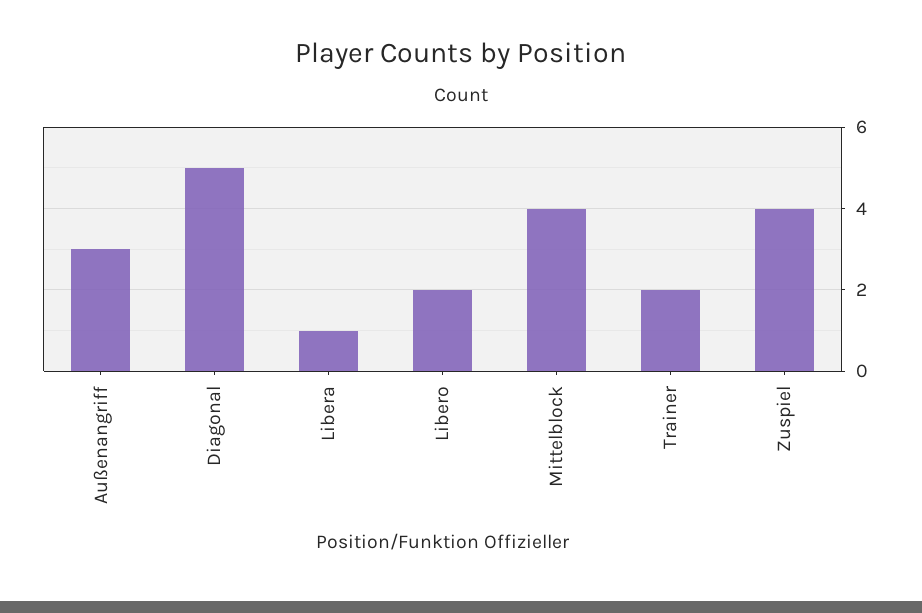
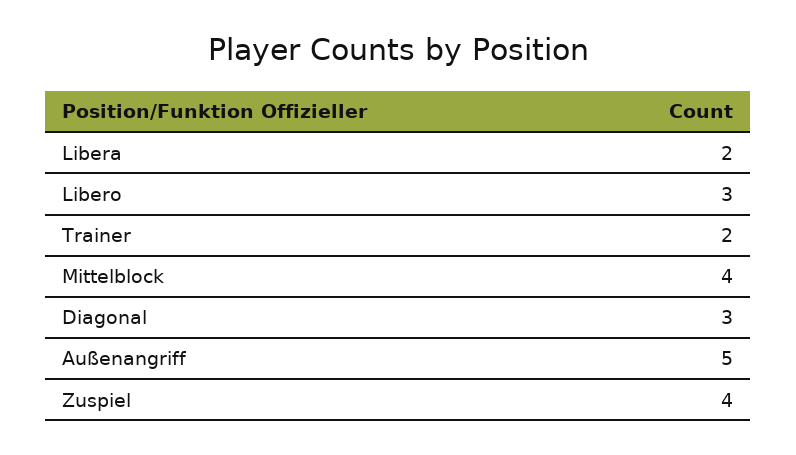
Außenangriff: 3 -> 5
Diagonal: 5 -> 3
Libera: 1 -> 2
Libero: 2 -> 3

